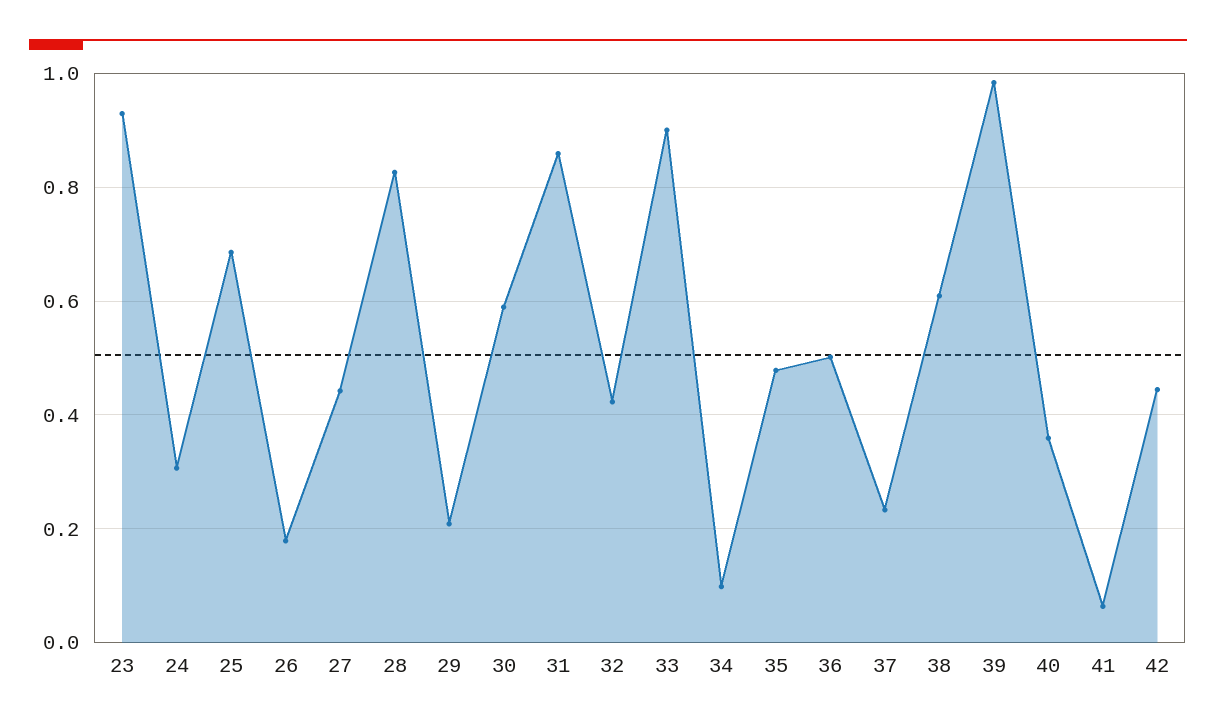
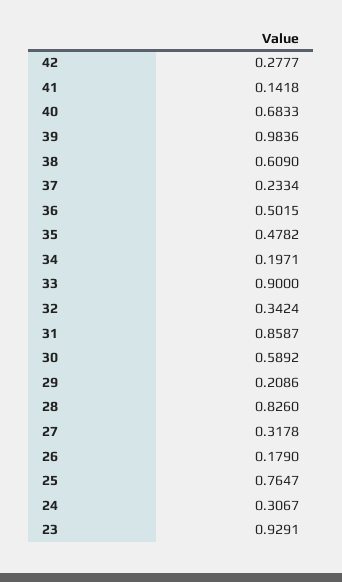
25: 0.68 -> 0.7647
27: 0.44 -> 0.3178
32: 0.42 -> 0.3424
34: 0.1 -> 0.1971
40: 0.36 -> 0.6833
41: 0.06 -> 0.1418
42: 0.44 -> 0.2777

